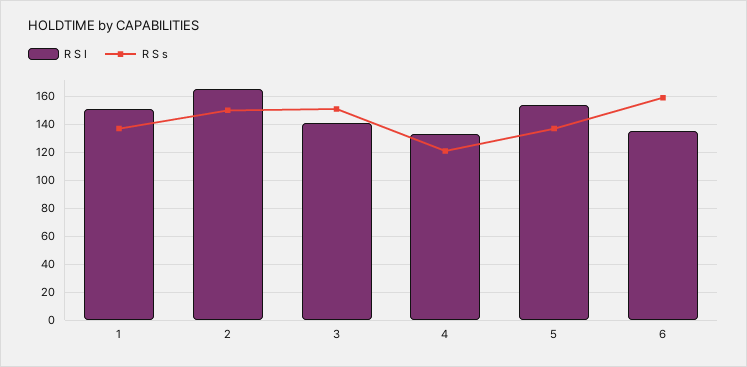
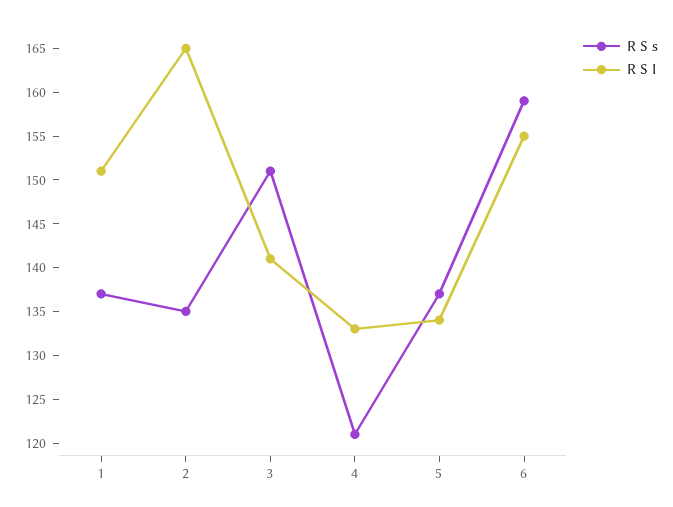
R S s, 2: 150 -> 135
R S I, 5: 155 -> 134
R S I, 6: 135 -> 155

